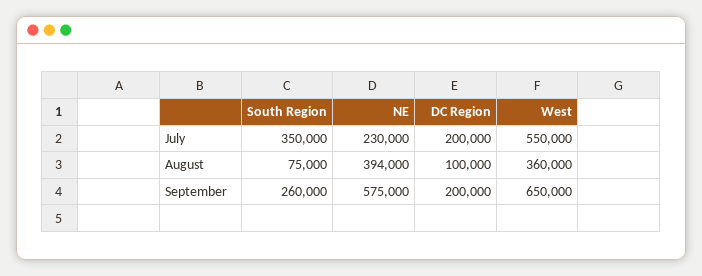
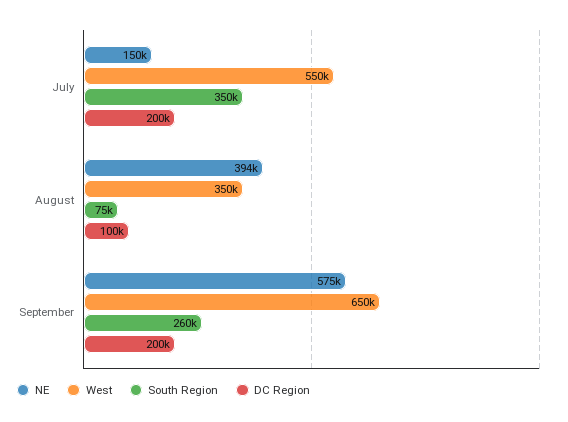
NE, July: 230000 -> 150000
West, August: 360000 -> 350000

